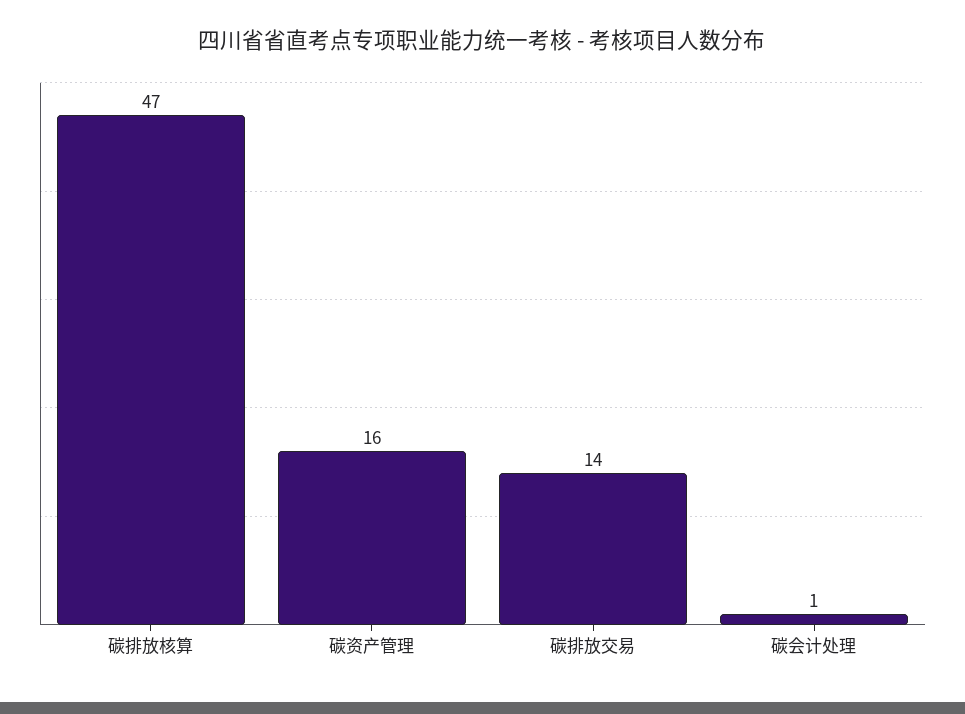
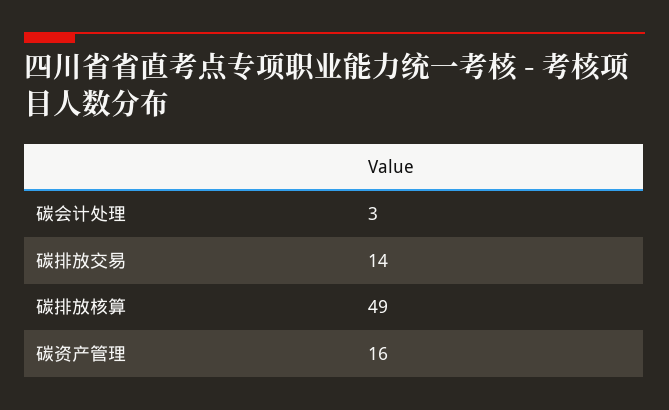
碳排放核算: 47 -> 49
碳会计处理: 1 -> 3

